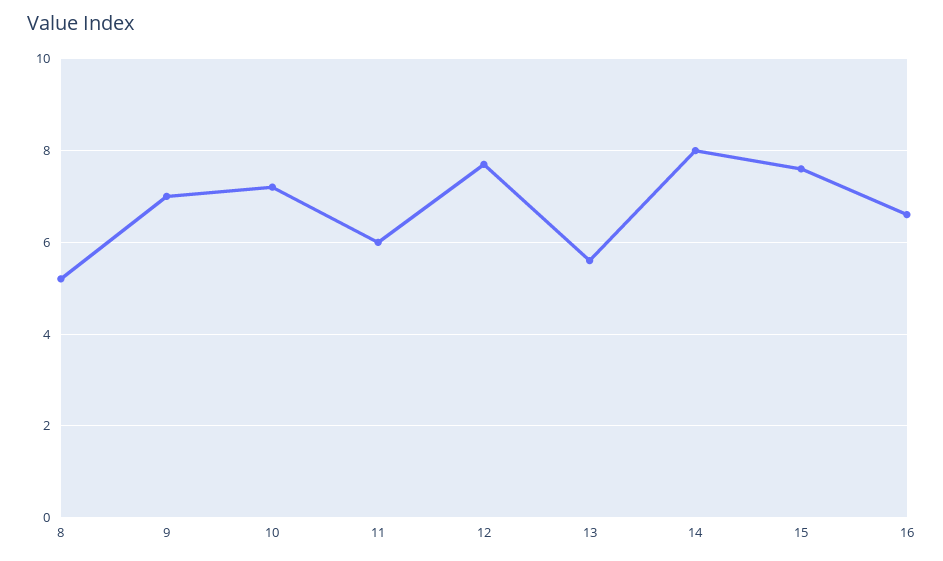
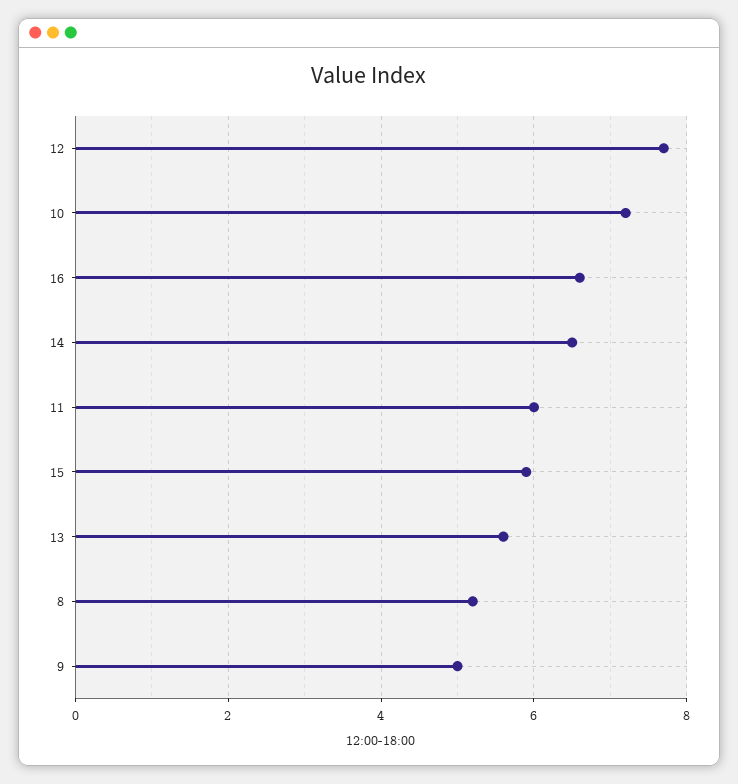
9: 7 -> 5
14: 8 -> 6.5
15: 7.5 -> 6

